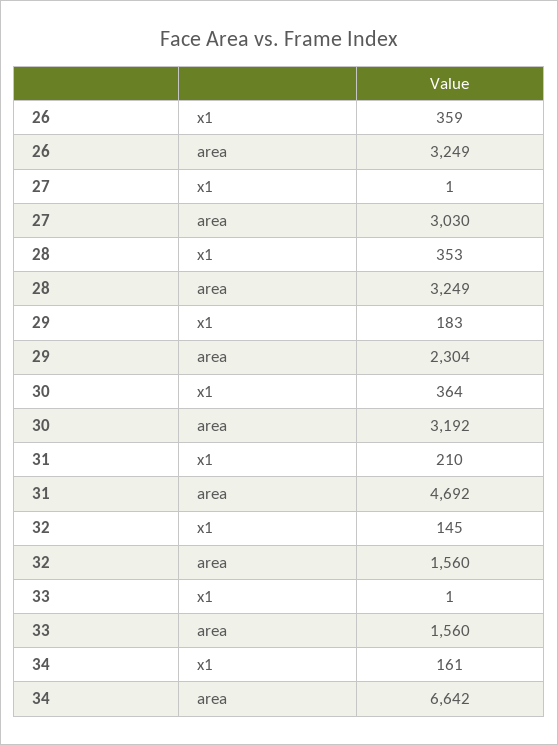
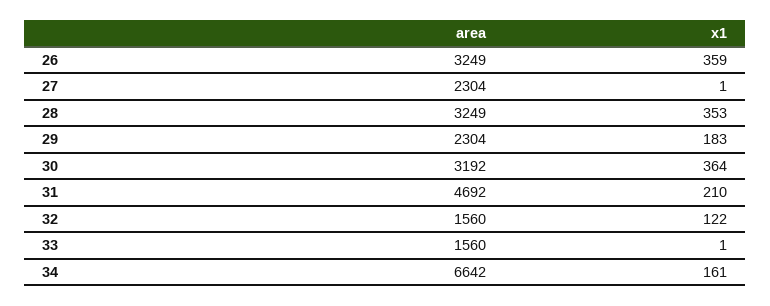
27, area: 3030 -> 2304
32, x1: 145 -> 122

